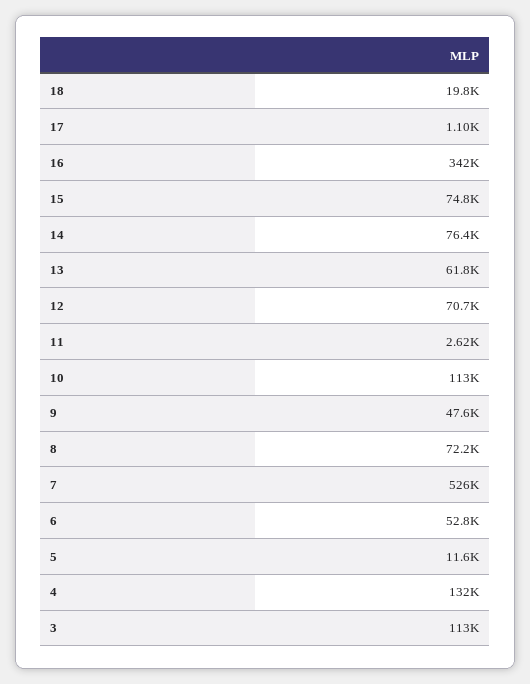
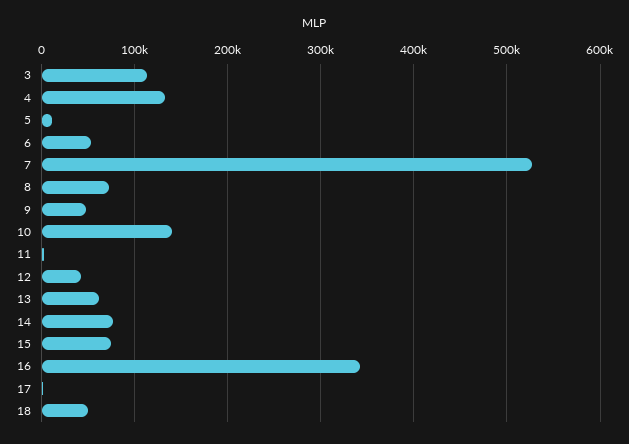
18: 19800 -> 50000
12: 70700 -> 40000
10: 113000 -> 140000

